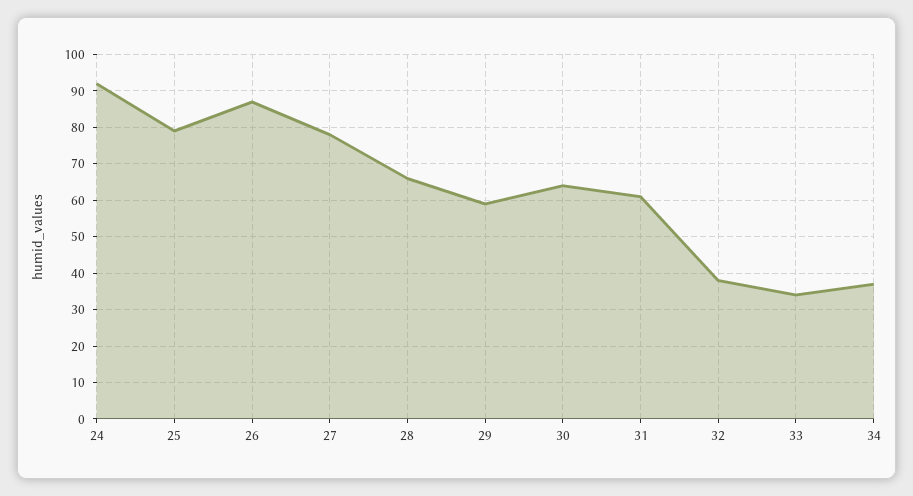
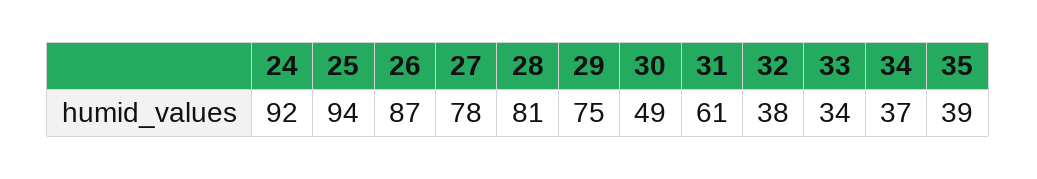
25: 80 -> 94
28: 65 -> 81
29: 60 -> 75
30: 65 -> 49
35: none -> 39

